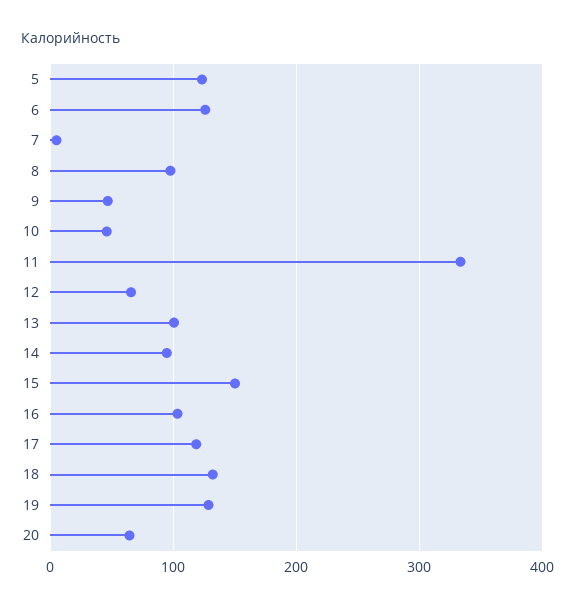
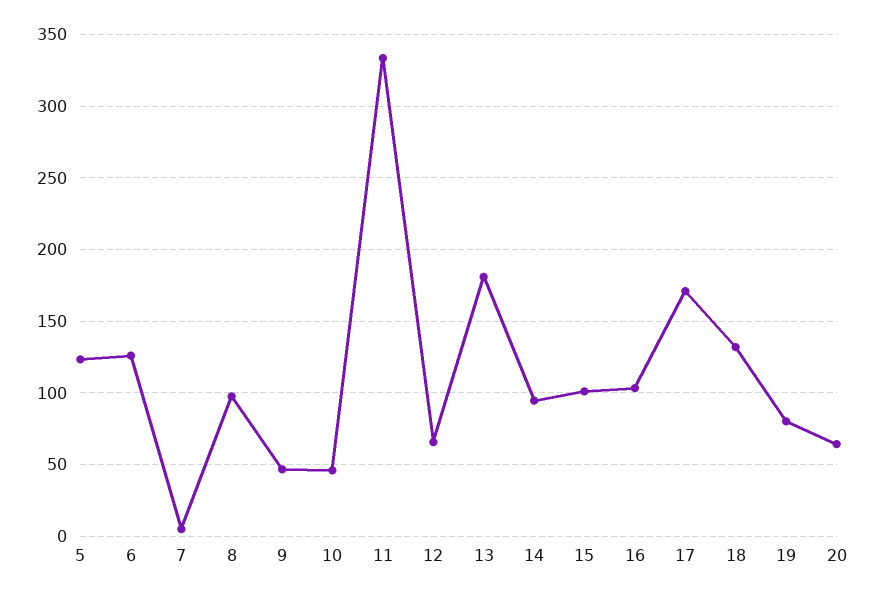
13: 100 -> 180
15: 150 -> 100
17: 120 -> 170
19: 130 -> 80

